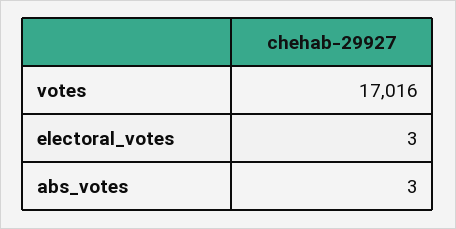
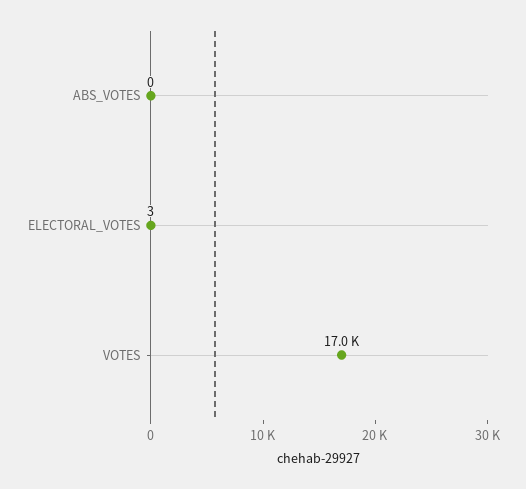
abs_votes: 3 -> 0

